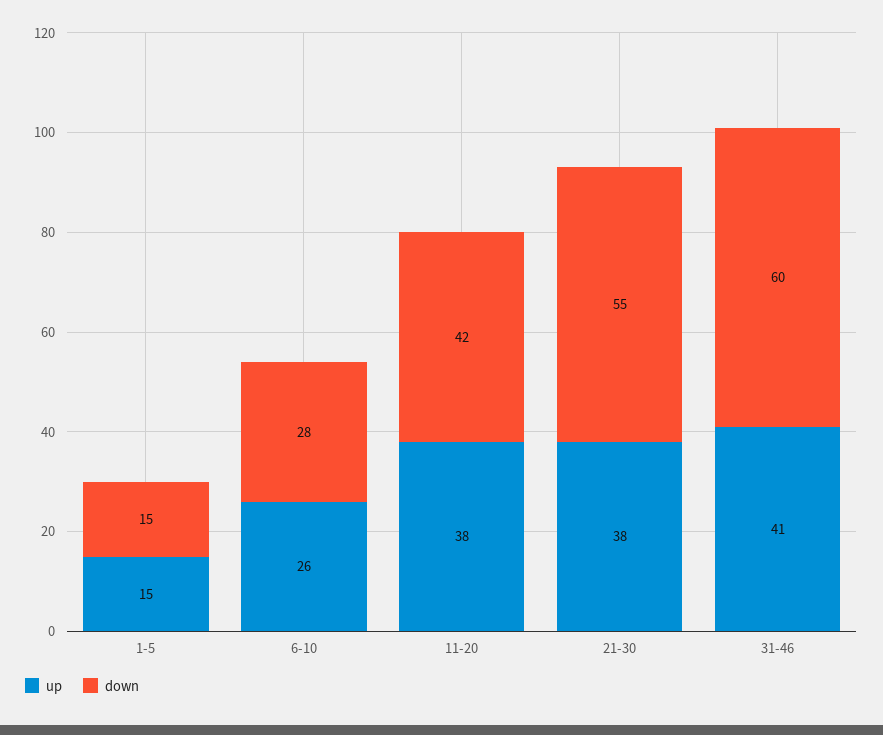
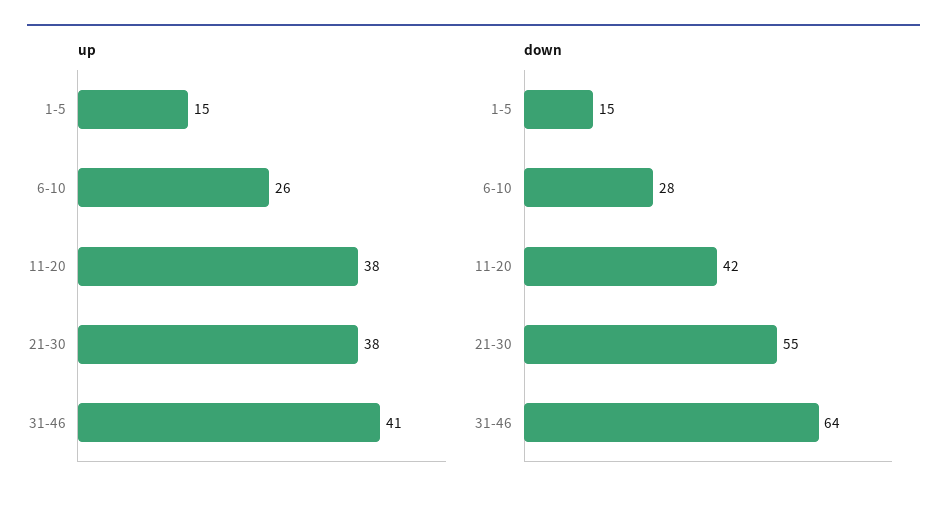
down, 31-46: 60 -> 64

